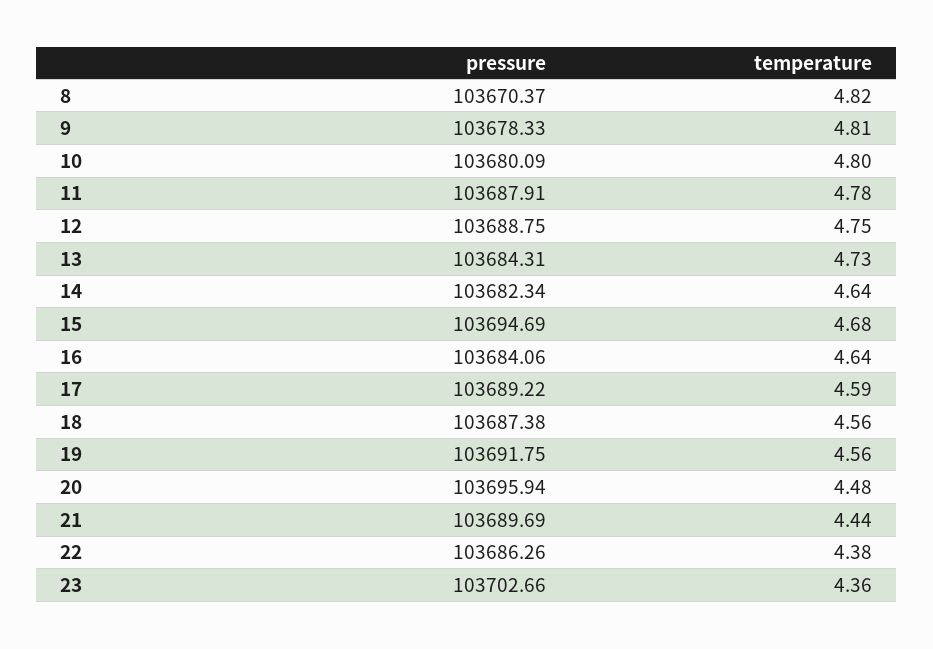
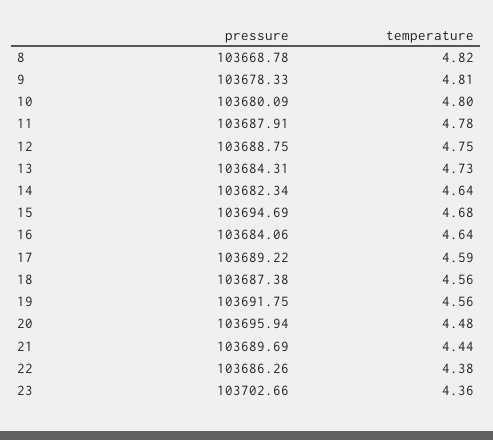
pressure, 8: 103670.37 -> 103668.78

